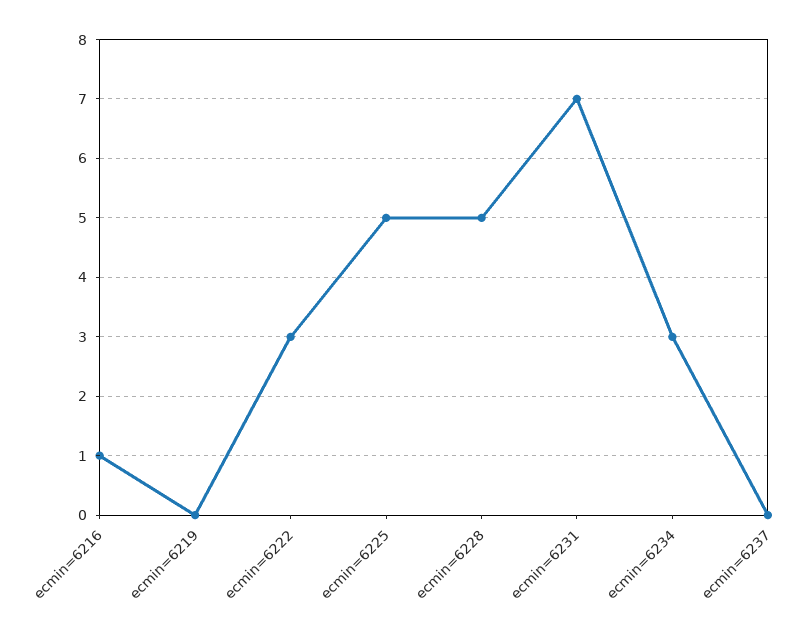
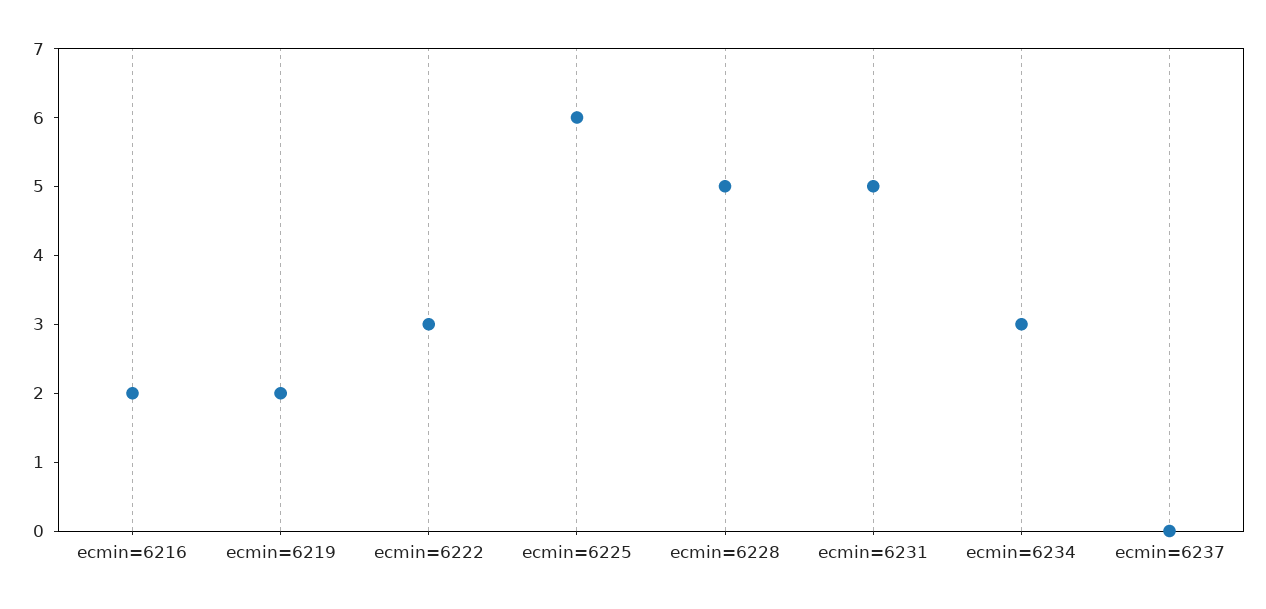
ecmin=6216: 1 -> 2
ecmin=6219: 0 -> 2
ecmin=6225: 5 -> 6
ecmin=6231: 7 -> 5

